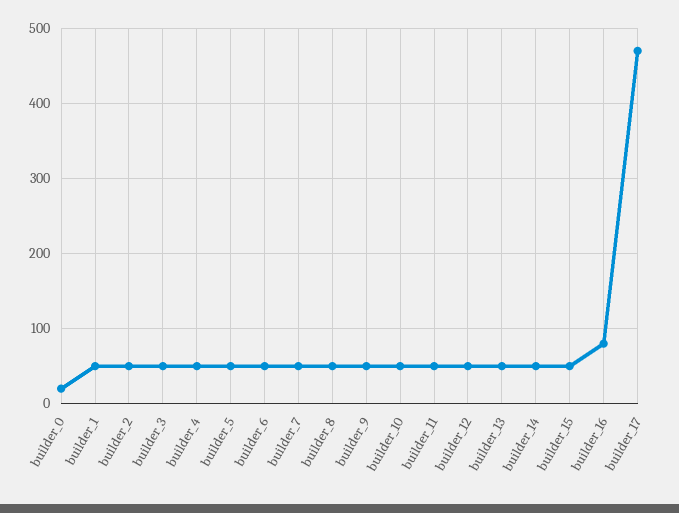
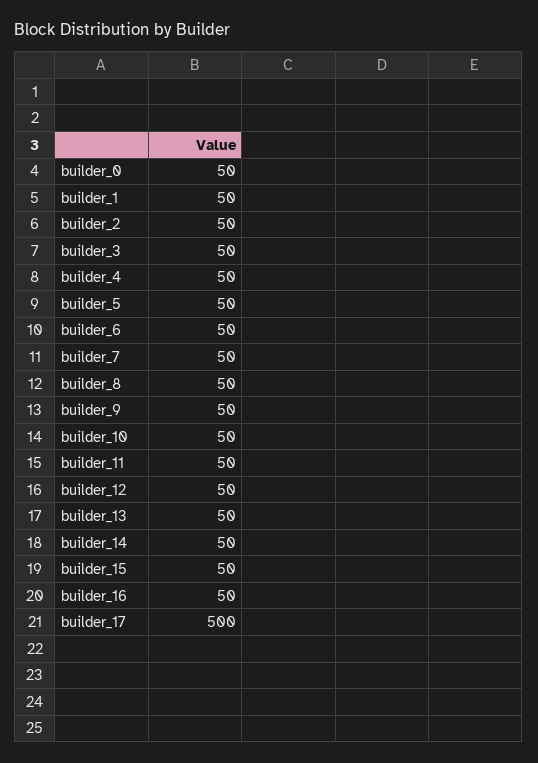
builder_0: 20 -> 50
builder_16: 80 -> 50
builder_17: 470 -> 500

